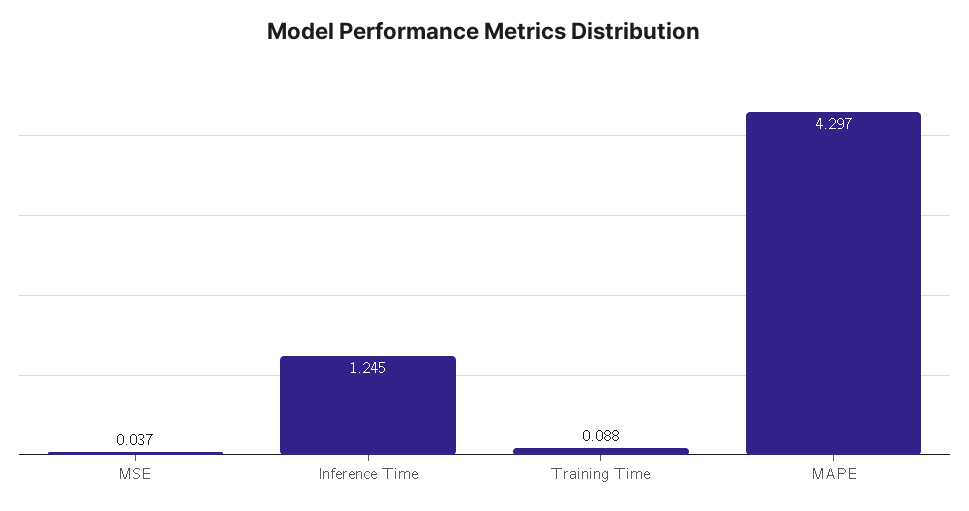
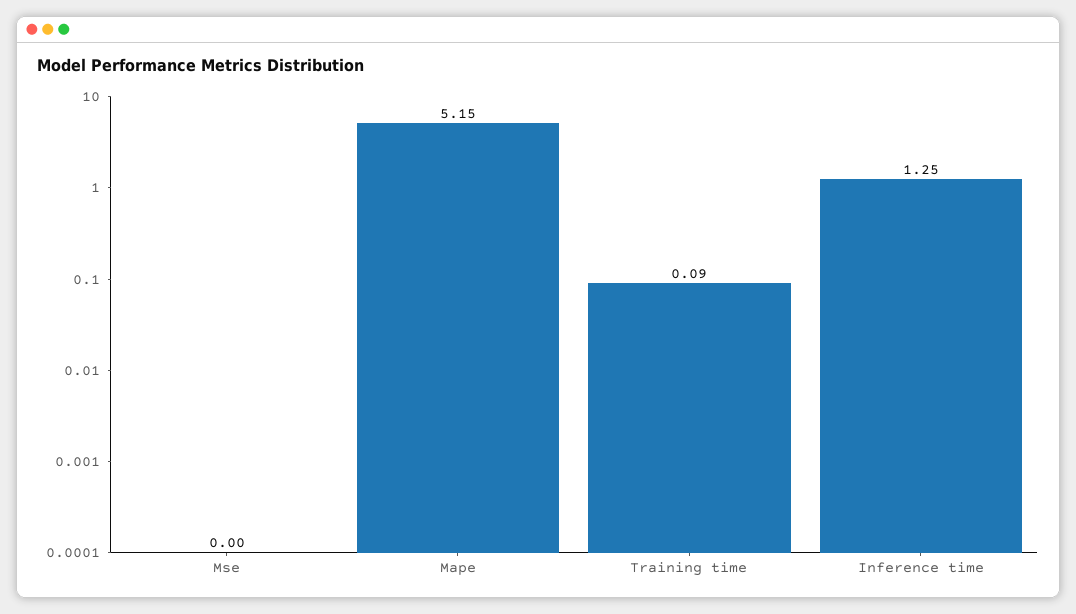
MSE: 0.037 -> 0
MAPE: 4.297 -> 5.15

